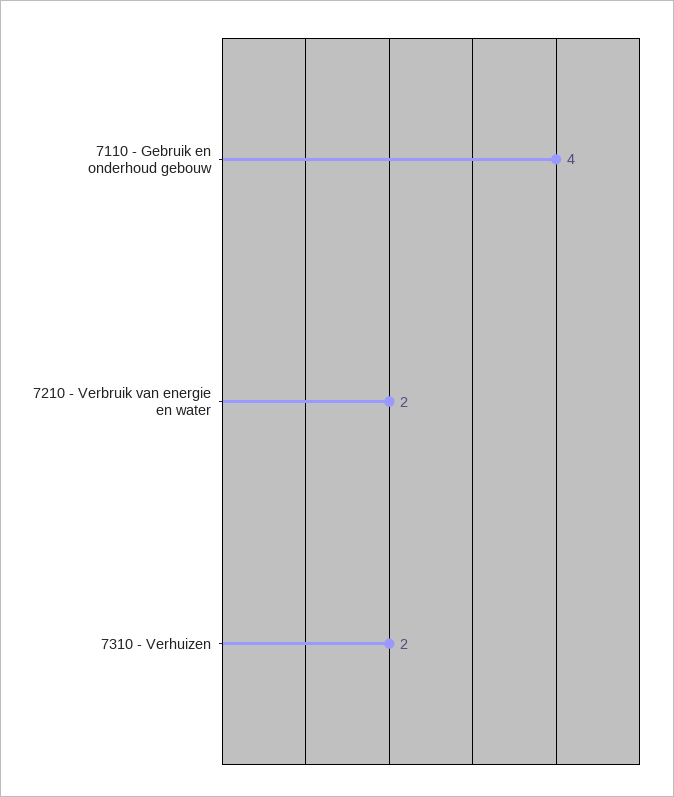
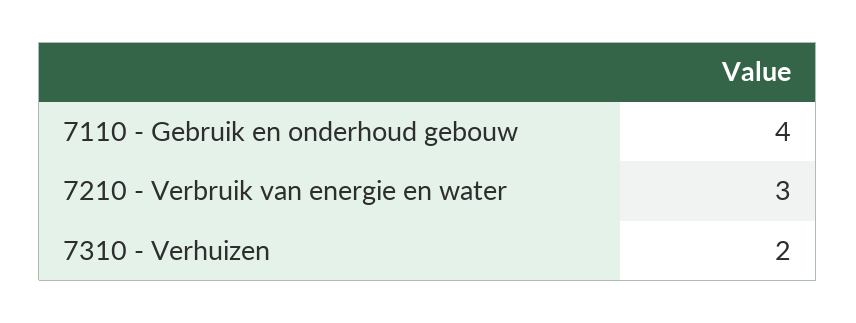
7210 - Verbruik van energie en water: 2 -> 3

